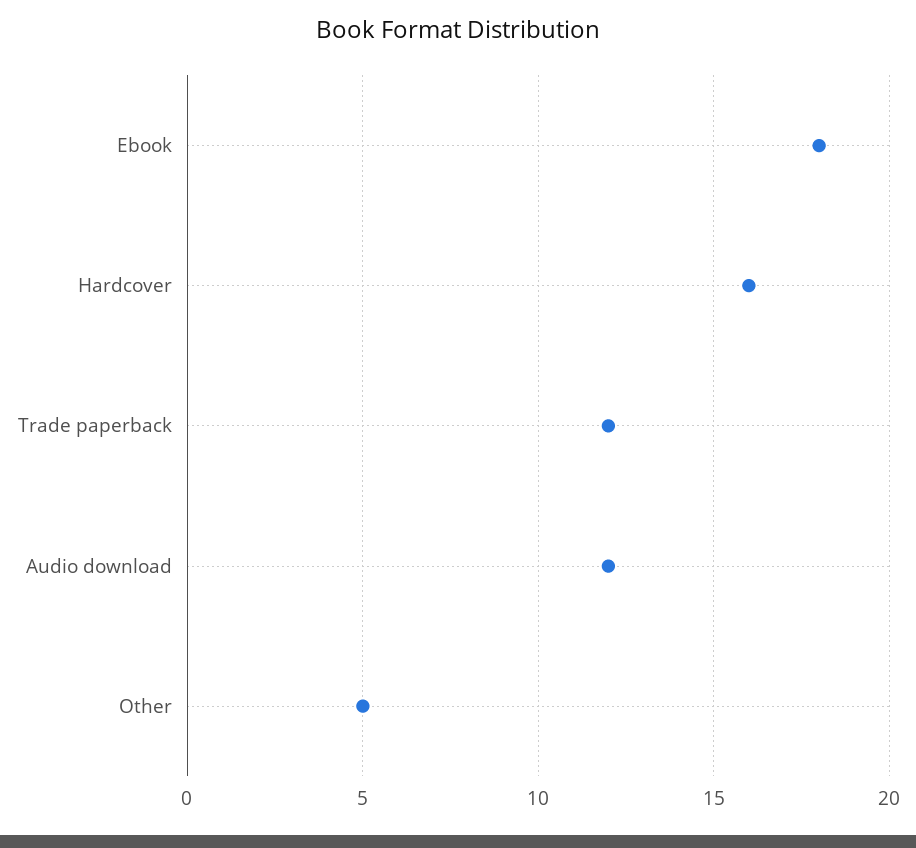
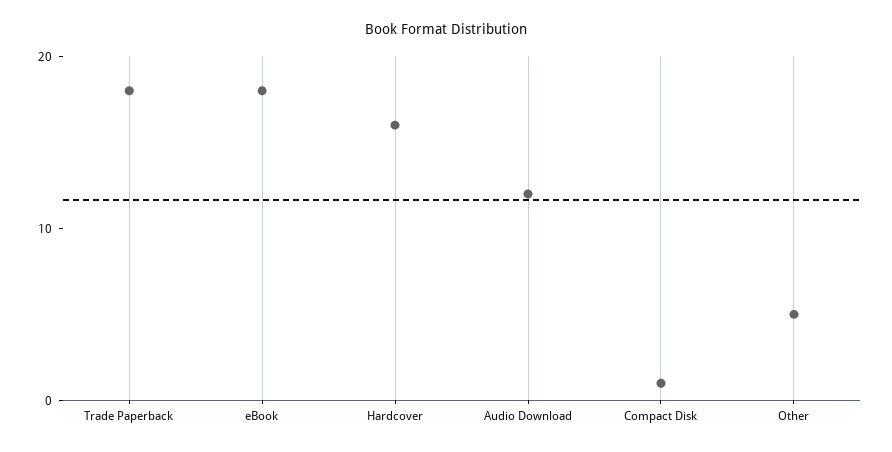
Trade paperback: 12 -> 18
Compact Disk: none -> 1

